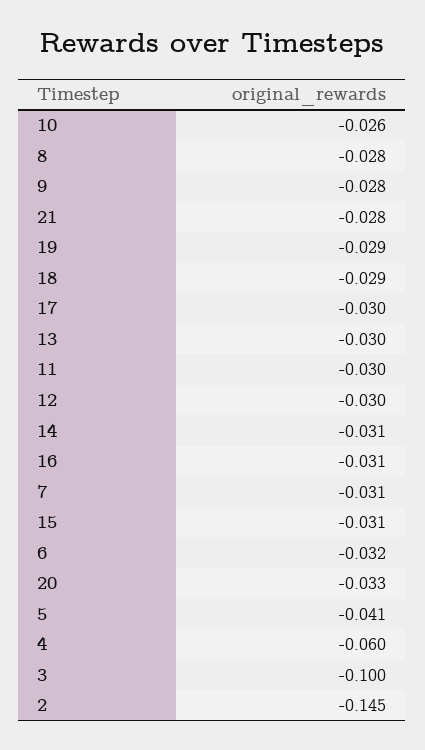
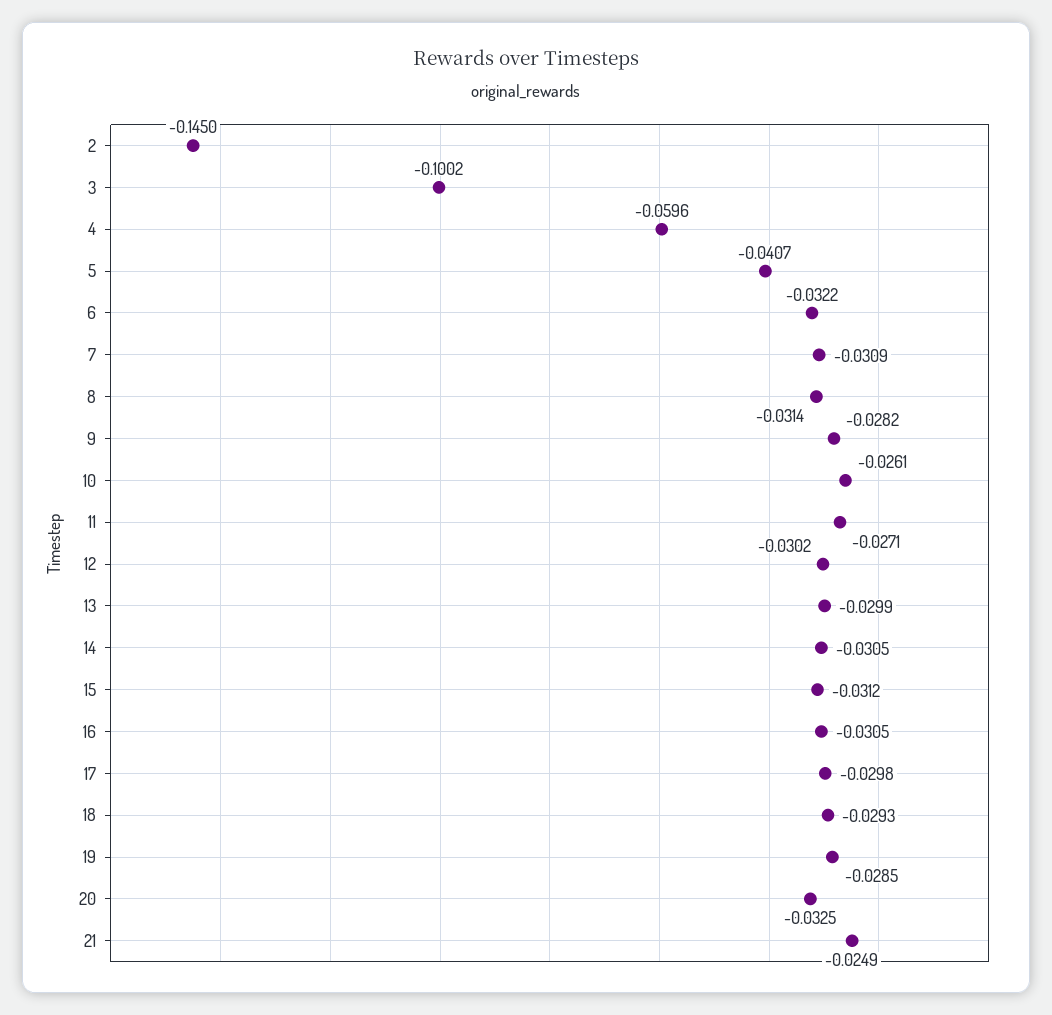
8: -0.028 -> -0.0314
21: -0.028 -> -0.0249
11: -0.03 -> -0.0271

